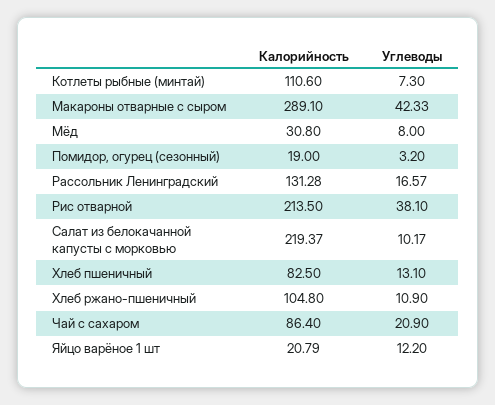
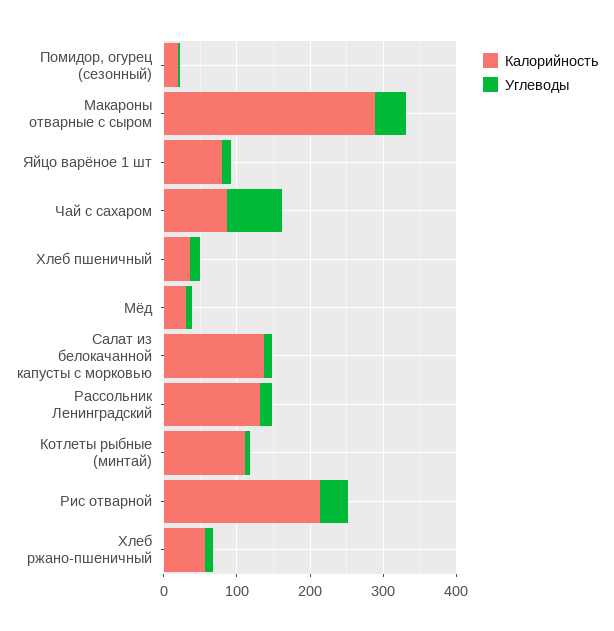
Калорийность, Салат из белокачанной капусты с морковью: 219.37 -> 140
Калорийность, Хлеб пшеничный: 82.5 -> 40
Калорийность, Хлеб ржано-пшеничный: 104.8 -> 60
Углеводы, Чай с сахаром: 20.9 -> 80
Калорийность, Яйцо варёное 1 шт: 20.79 -> 80

